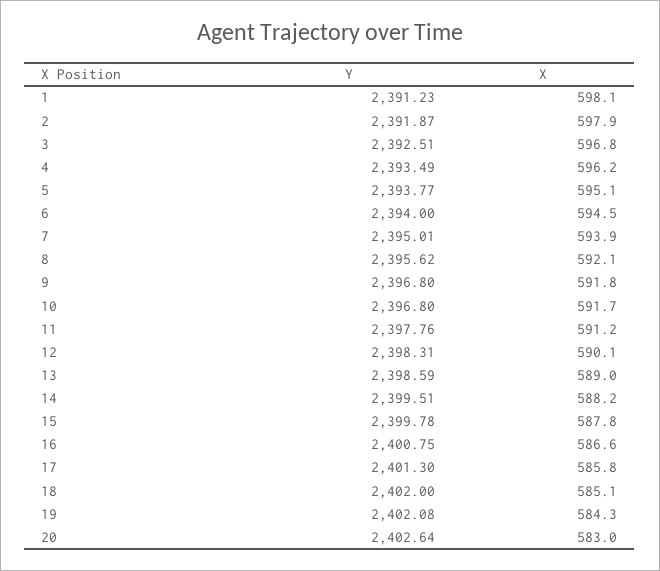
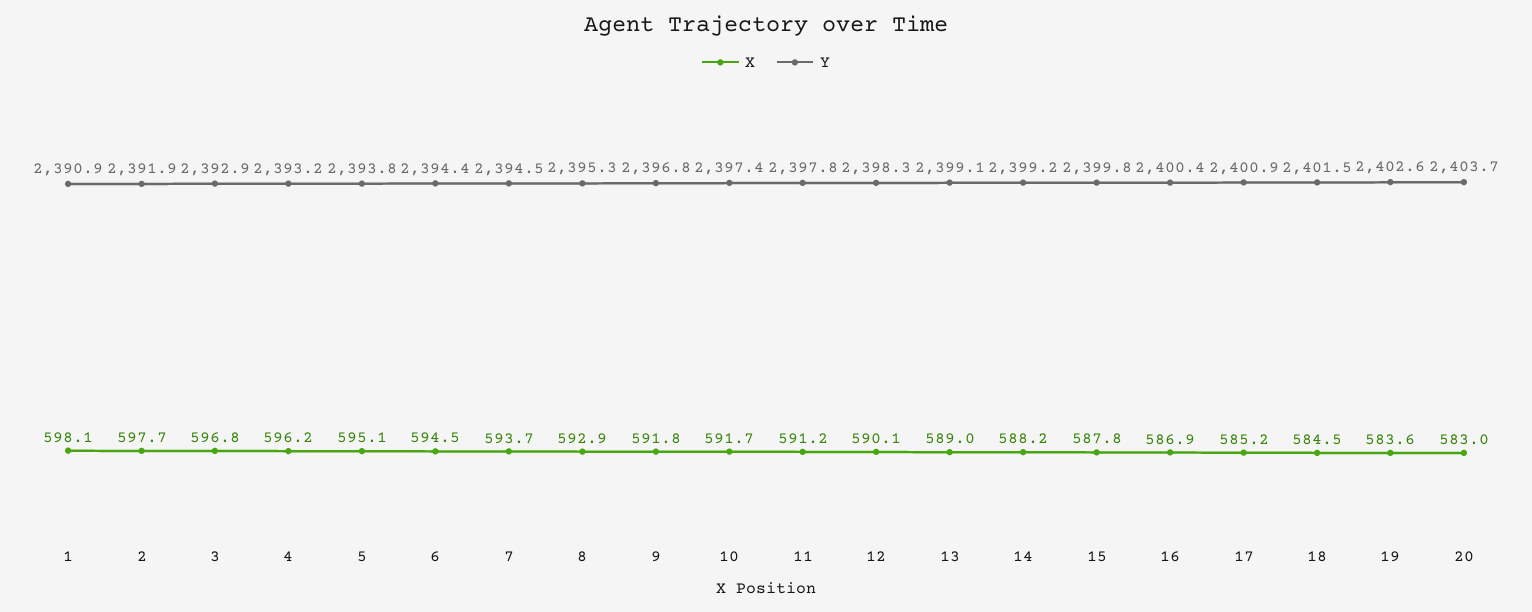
Y, 1: 2391.23 -> 2390.9
X, 2: 597.9 -> 597.7
Y, 3: 2392.51 -> 2392.9
Y, 4: 2393.49 -> 2393.2
Y, 6: 2394 -> 2394.4
Y, 7: 2395.01 -> 2394.5
X, 7: 593.9 -> 593.7
Y, 8: 2395.62 -> 2395.3
X, 8: 592.1 -> 592.9
Y, 10: 2396.8 -> 2397.4
Y, 13: 2398.59 -> 2399.1
Y, 14: 2399.51 -> 2399.2
Y, 16: 2400.75 -> 2400.4
X, 16: 586.6 -> 586.9
Y, 17: 2401.3 -> 2400.9
X, 17: 585.8 -> 585.2
Y, 18: 2402 -> 2401.5
X, 18: 585.1 -> 584.5
Y, 19: 2402.08 -> 2402.6
X, 19: 584.3 -> 583.6
Y, 20: 2402.64 -> 2403.7

